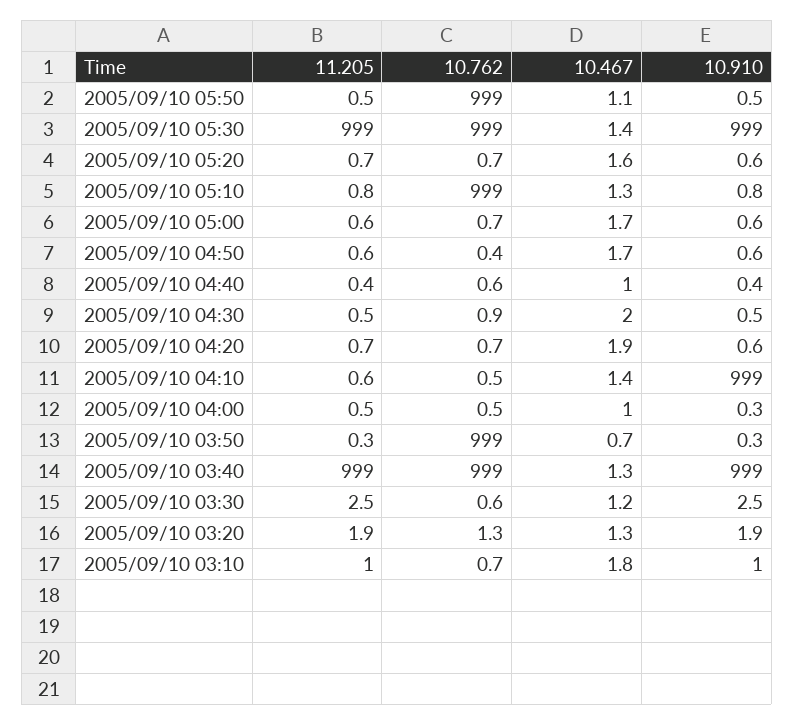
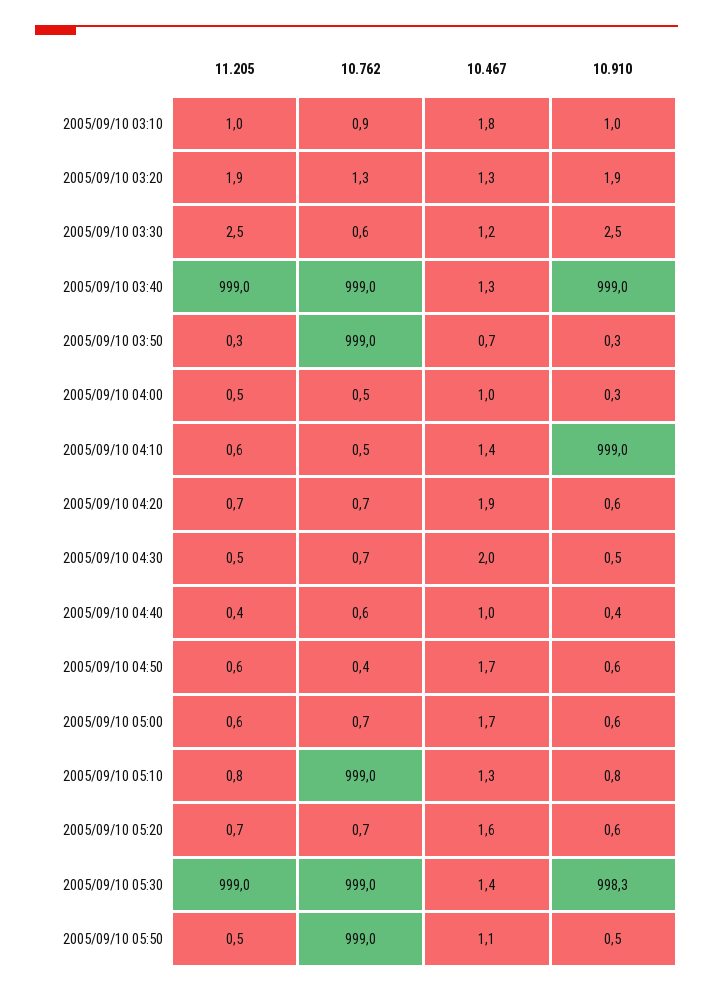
10.910, 2005/09/10 05:30: 999 -> 998.3
10.762, 2005/09/10 04:30: 0.9 -> 0.7
10.762, 2005/09/10 03:10: 0.7 -> 0.9

